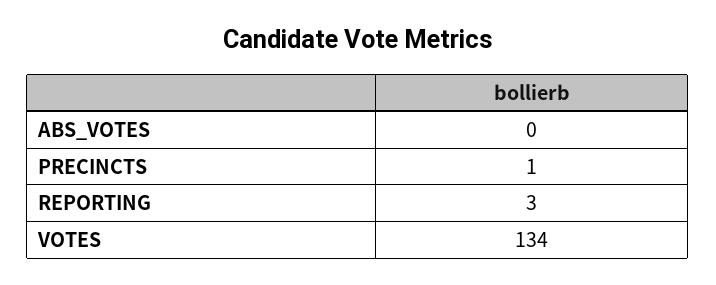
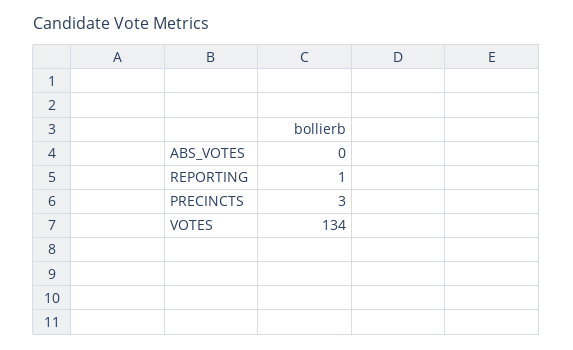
PRECINCTS: 1 -> 3
REPORTING: 3 -> 1

